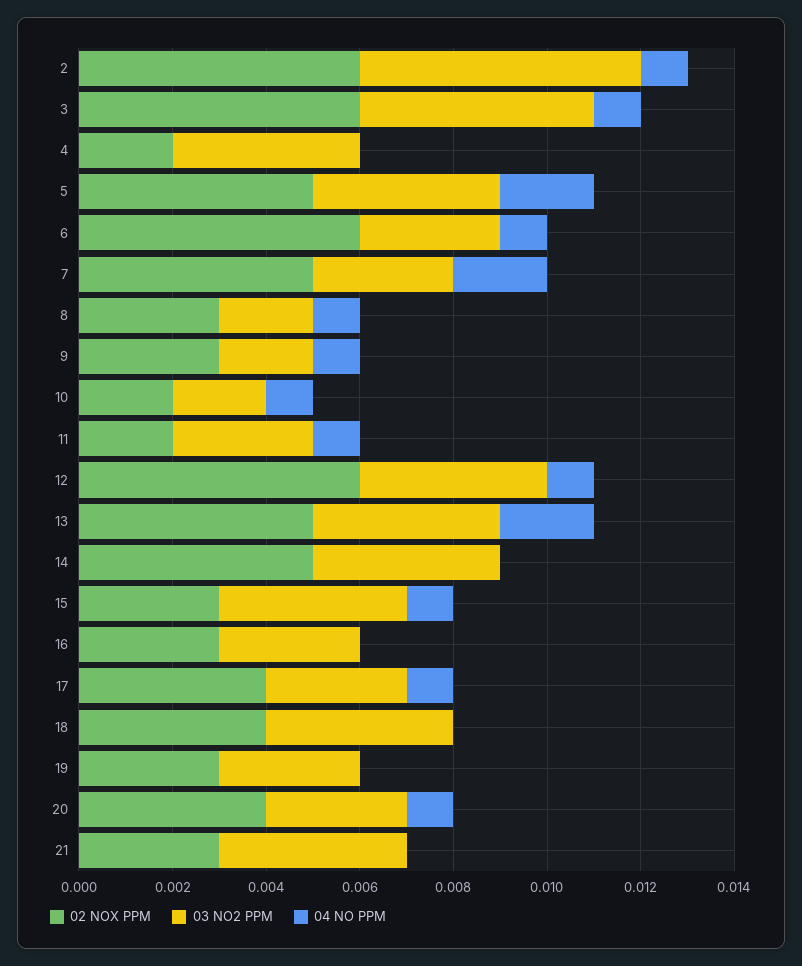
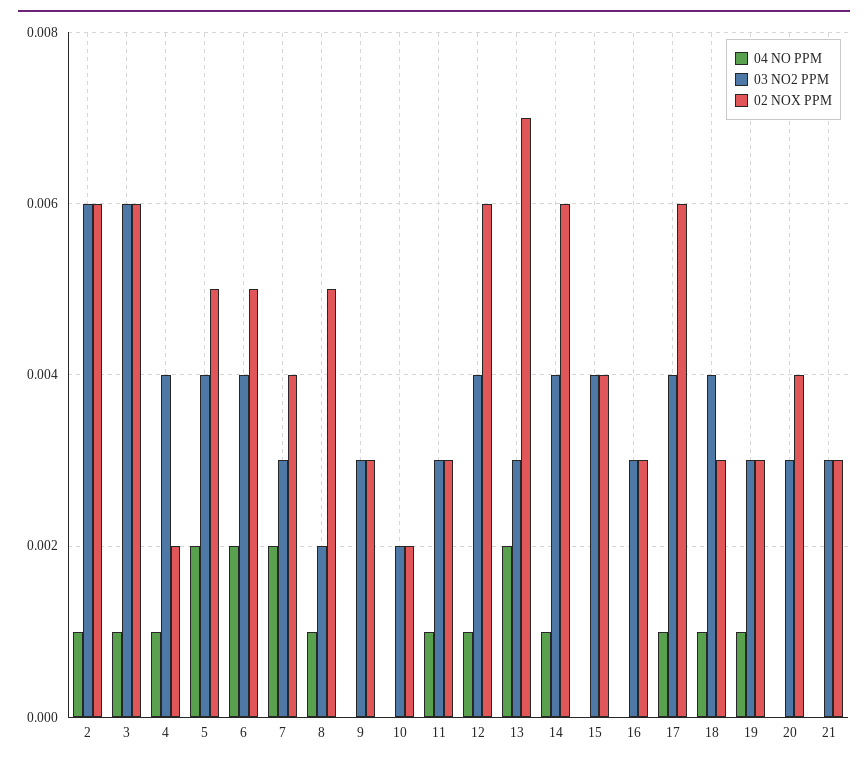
03 NO2 PPM, 3: 0.005 -> 0.006
04 NO PPM, 4: 0 -> 0.001
02 NOX PPM, 6: 0.006 -> 0.005
03 NO2 PPM, 6: 0.003 -> 0.004
04 NO PPM, 6: 0.001 -> 0.002
02 NOX PPM, 7: 0.005 -> 0.004
02 NOX PPM, 8: 0.003 -> 0.005
03 NO2 PPM, 9: 0.002 -> 0.003
04 NO PPM, 9: 0.001 -> 0
04 NO PPM, 10: 0.001 -> 0
02 NOX PPM, 11: 0.002 -> 0.003
02 NOX PPM, 13: 0.005 -> 0.007
03 NO2 PPM, 13: 0.004 -> 0.003
02 NOX PPM, 14: 0.005 -> 0.006
04 NO PPM, 14: 0 -> 0.001
02 NOX PPM, 15: 0.003 -> 0.004
04 NO PPM, 15: 0.001 -> 0
02 NOX PPM, 17: 0.004 -> 0.006
03 NO2 PPM, 17: 0.003 -> 0.004
02 NOX PPM, 18: 0.004 -> 0.003
04 NO PPM, 18: 0 -> 0.001
04 NO PPM, 19: 0 -> 0.001
04 NO PPM, 20: 0.001 -> 0
03 NO2 PPM, 21: 0.004 -> 0.003

